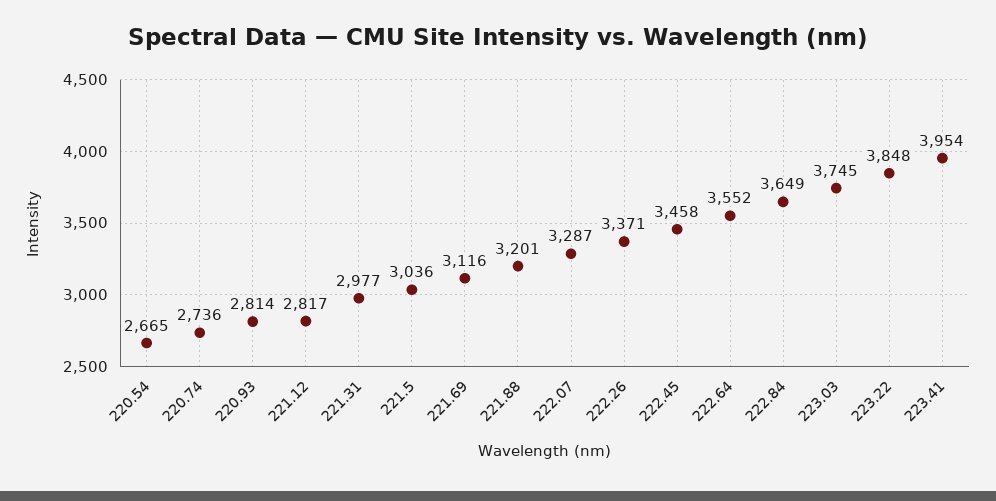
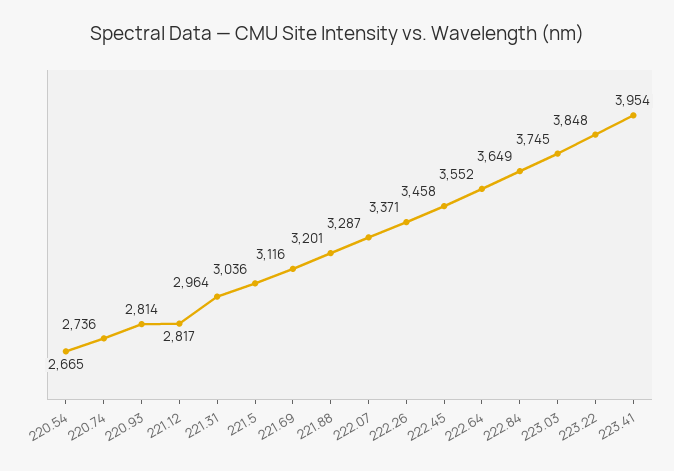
221.31: 2977 -> 2964

